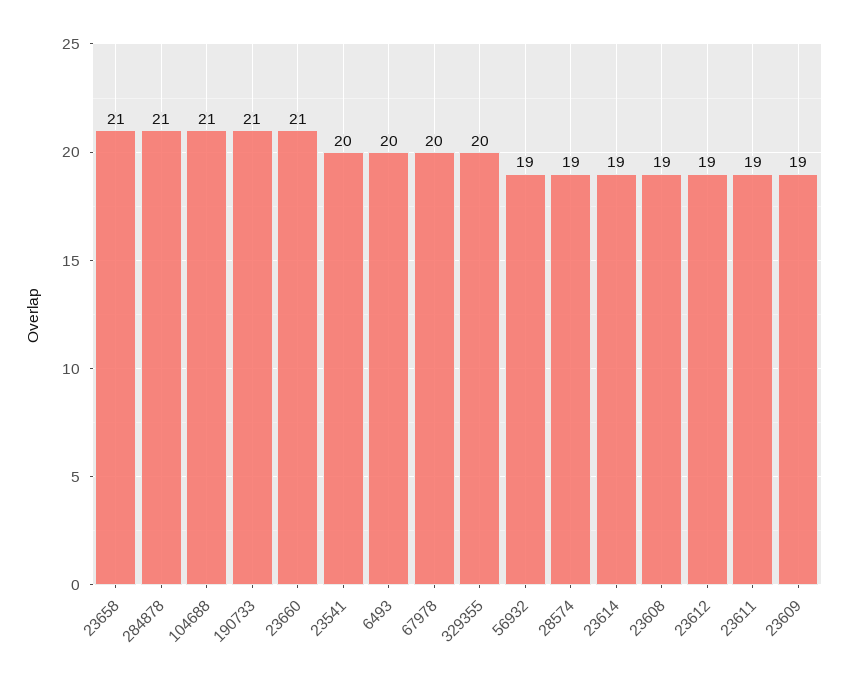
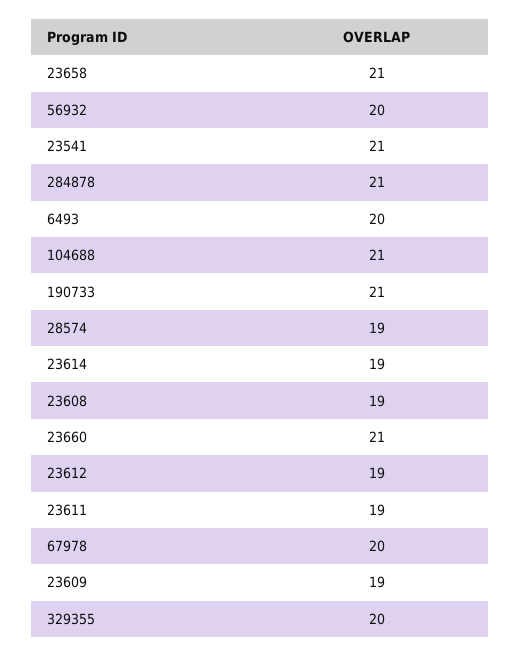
23541: 20 -> 21
56932: 19 -> 20

